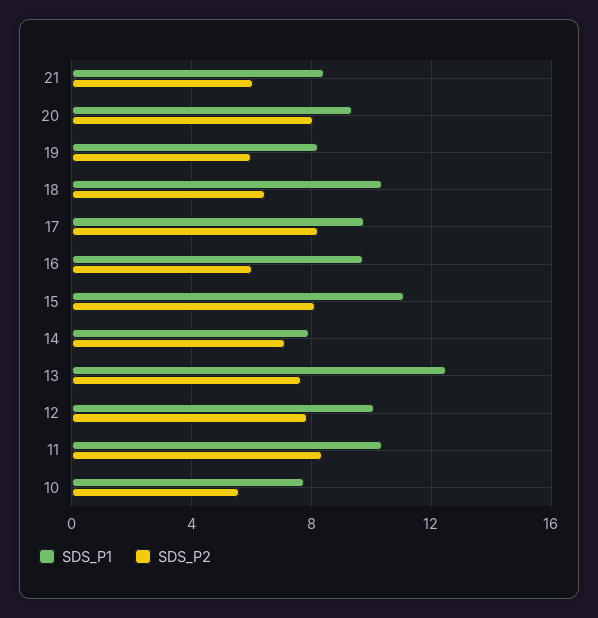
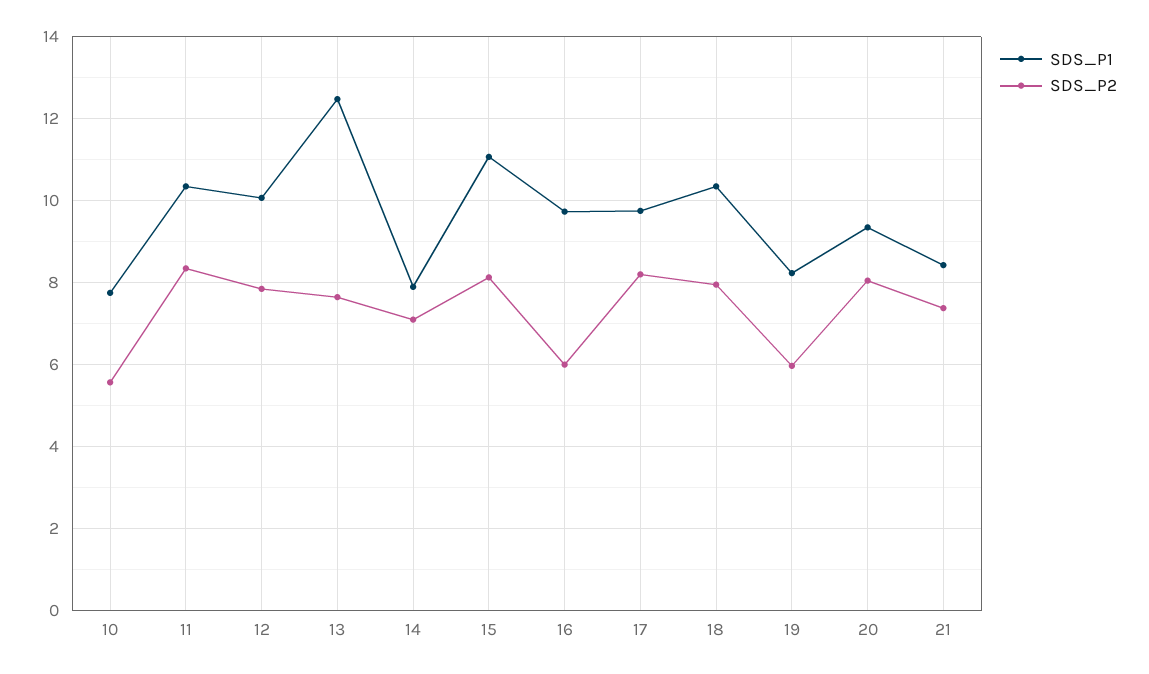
SDS_P2, 21: 6 -> 7.4
SDS_P2, 18: 6.5 -> 8

